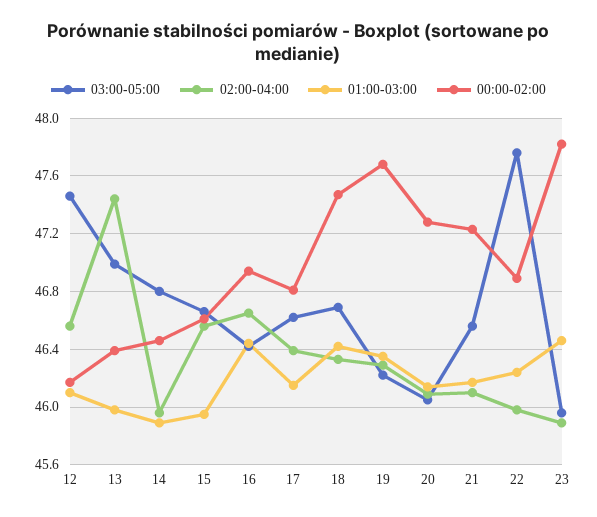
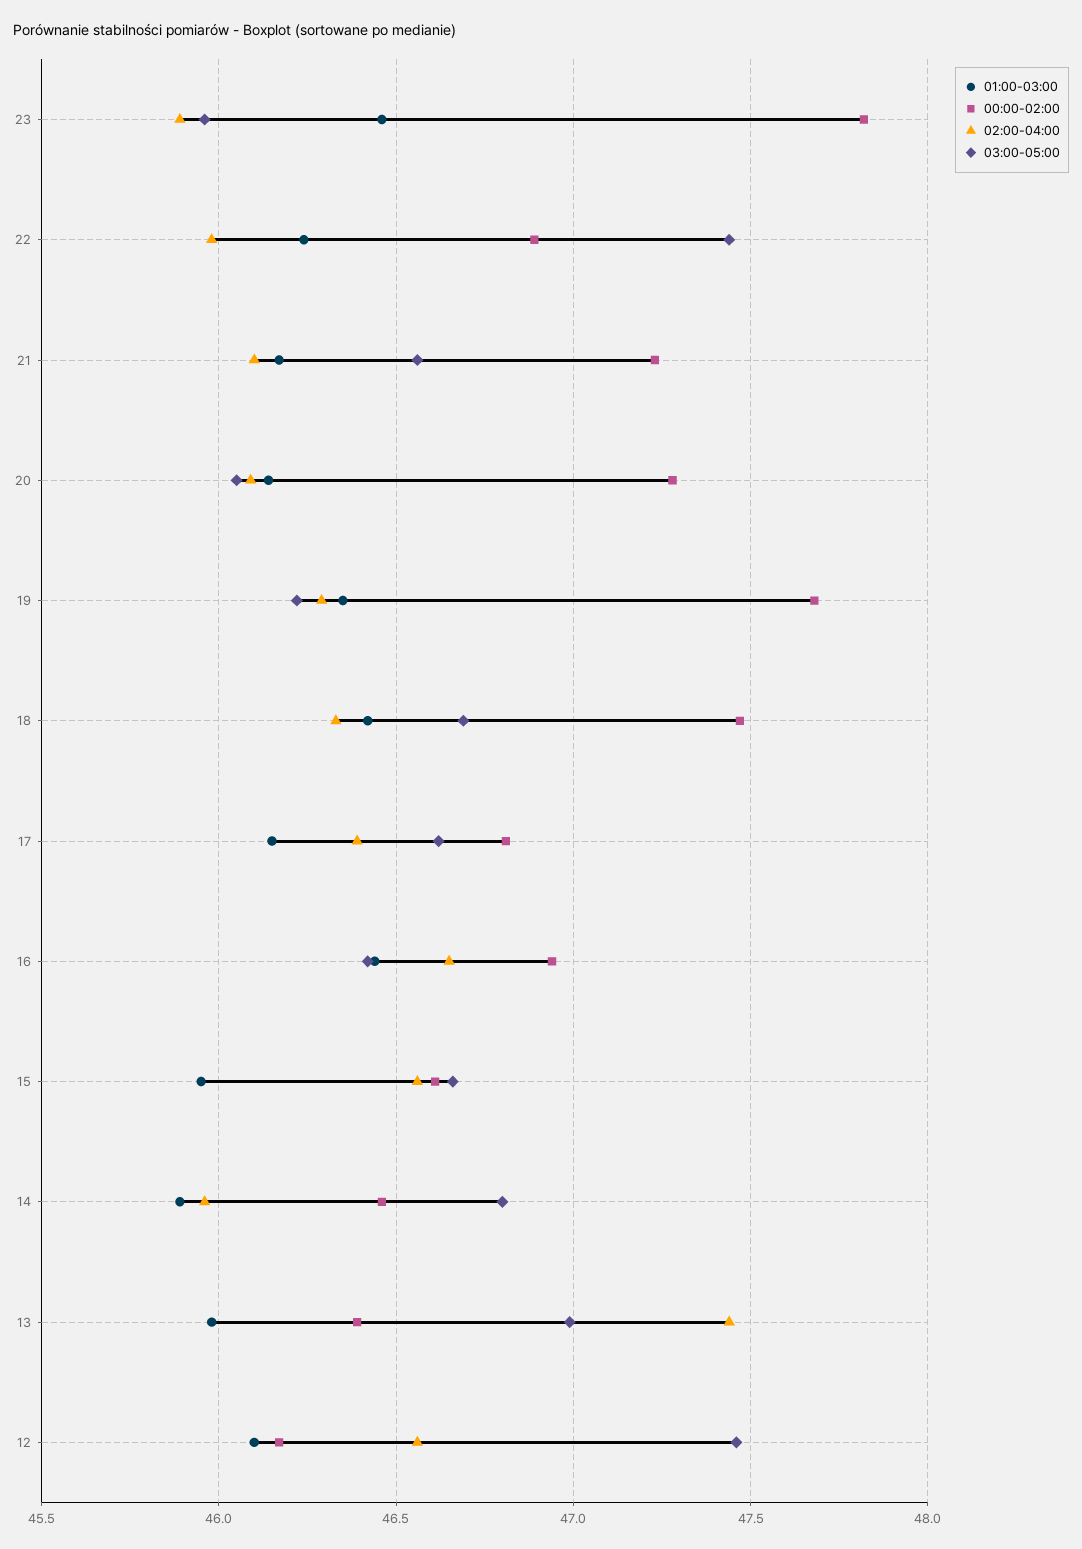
03:00-05:00, 22: 47.75 -> 47.45

